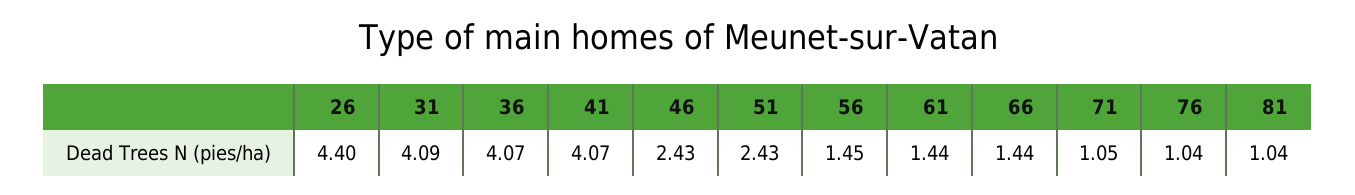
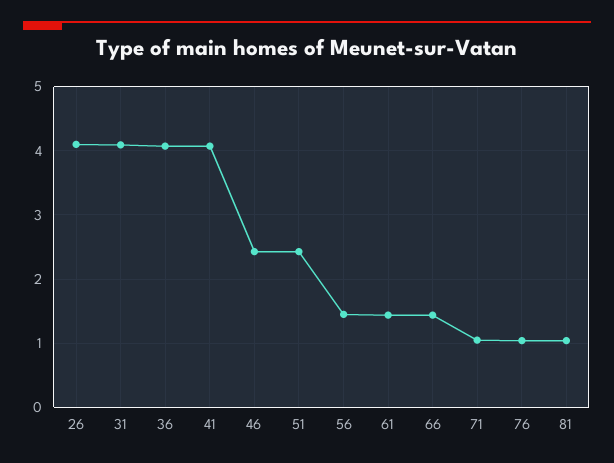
26: 4.4 -> 4.1

